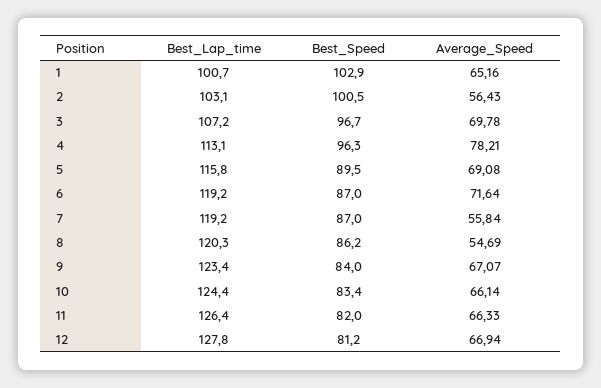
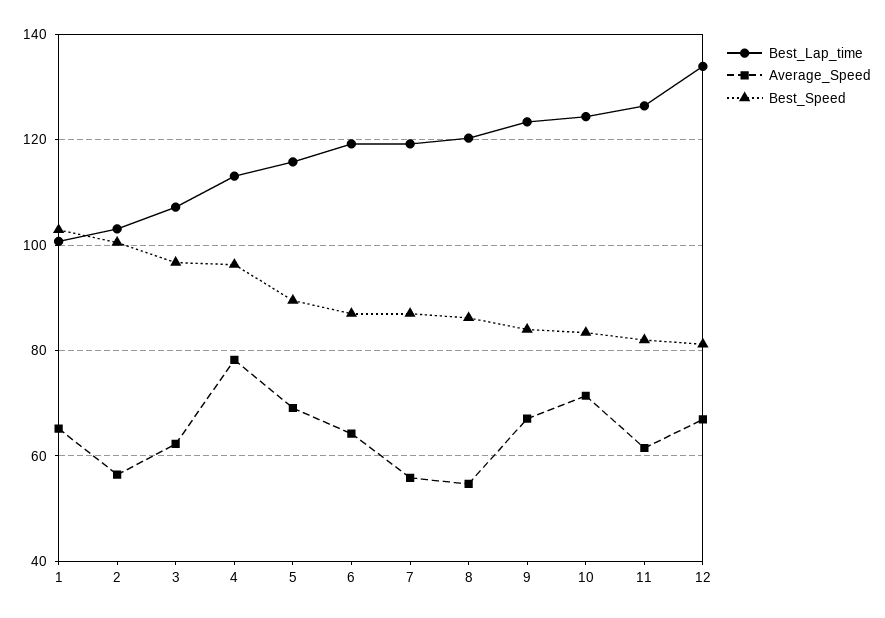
Average_Speed, 3: 69.78 -> 62
Average_Speed, 6: 71.64 -> 64
Average_Speed, 10: 66.14 -> 72
Average_Speed, 11: 66.33 -> 62
Best_Lap_time, 12: 127.8 -> 134

